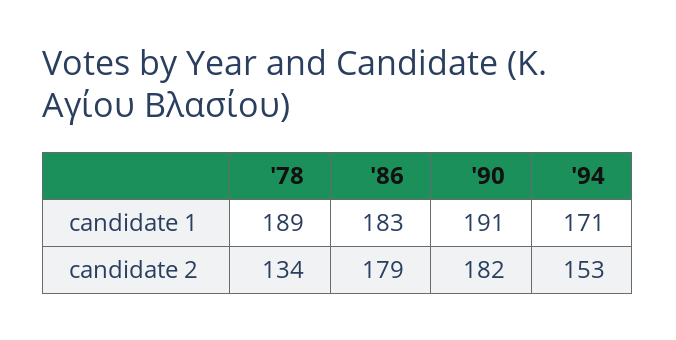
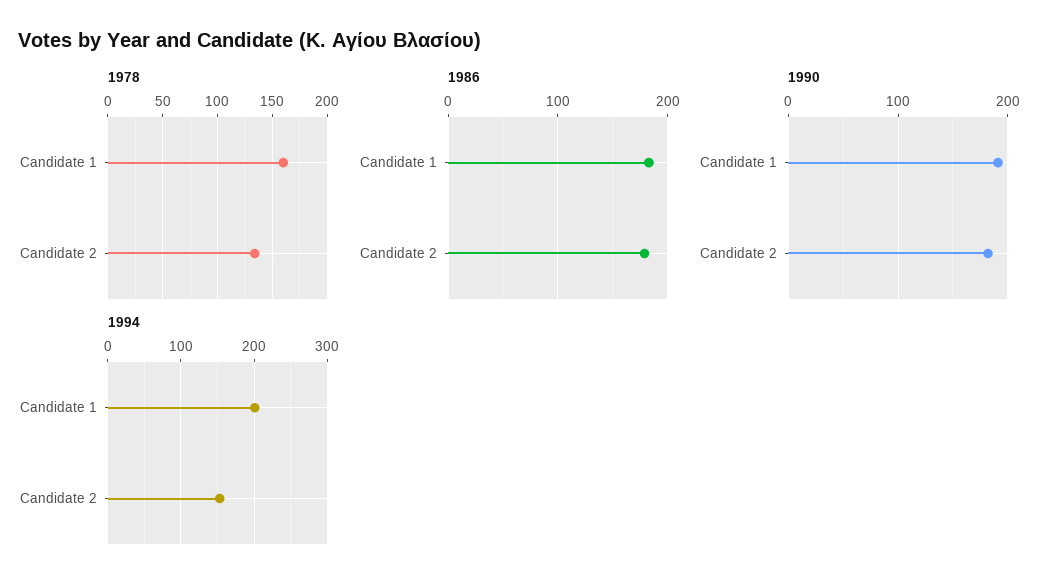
'78, candidate 1: 189 -> 160
'94, candidate 1: 171 -> 200

